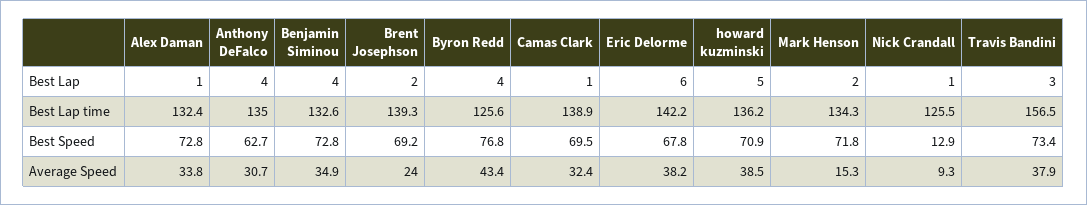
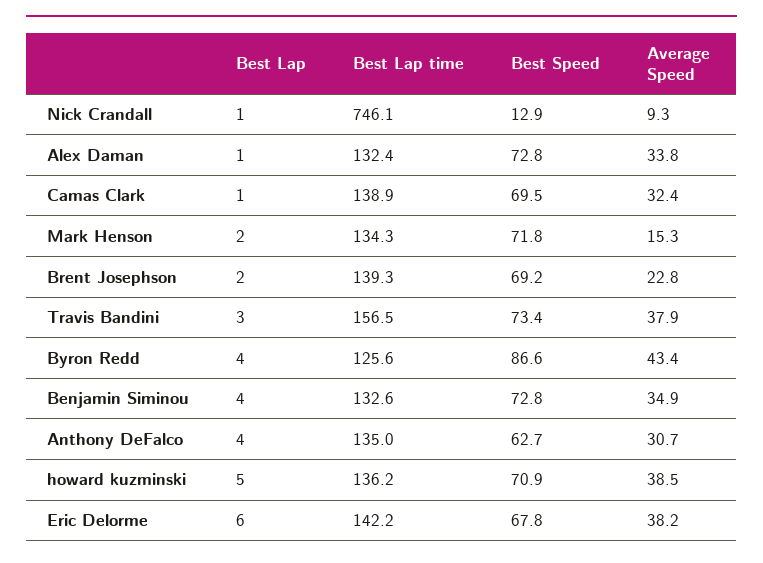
Nick Crandall, Best Lap time: 125.5 -> 746.1
Byron Redd, Best Speed: 76.8 -> 86.6
Brent Josephson, Average Speed: 24 -> 22.8

